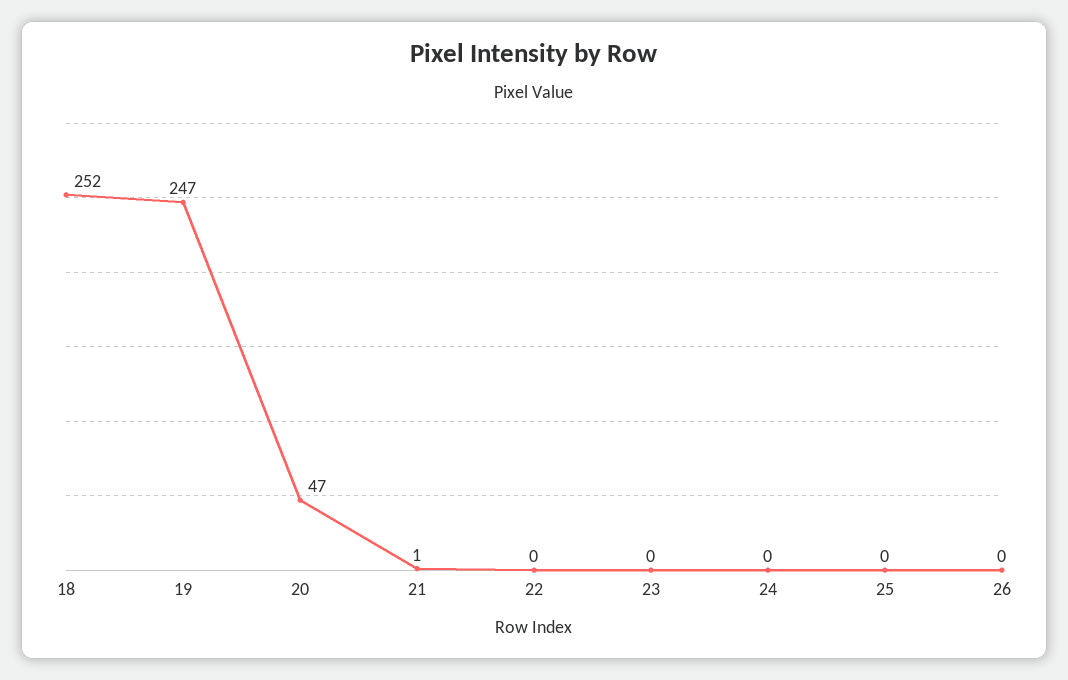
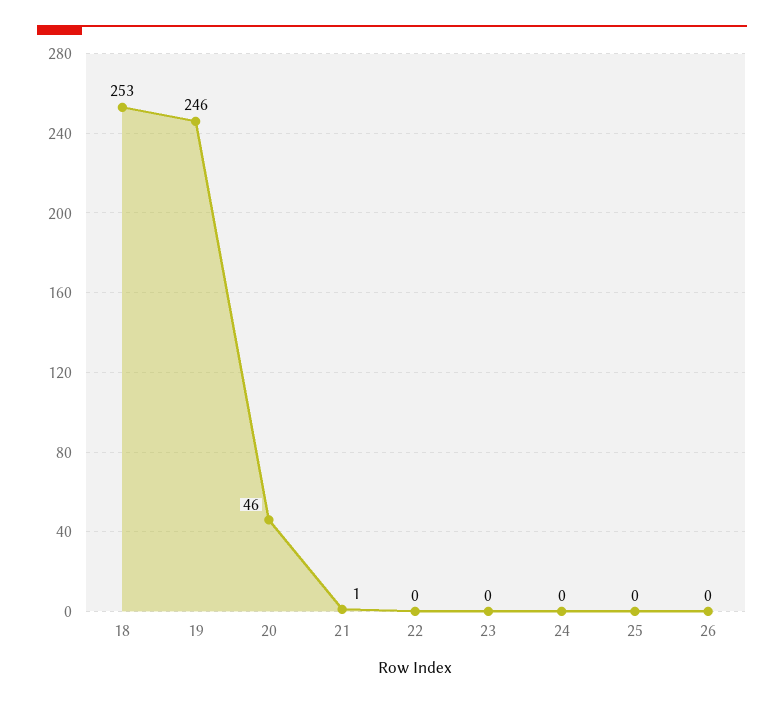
18: 252 -> 253
19: 247 -> 246
20: 47 -> 46

